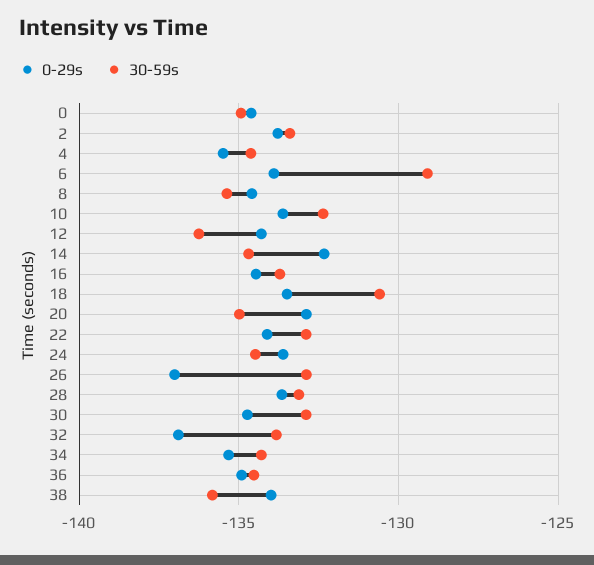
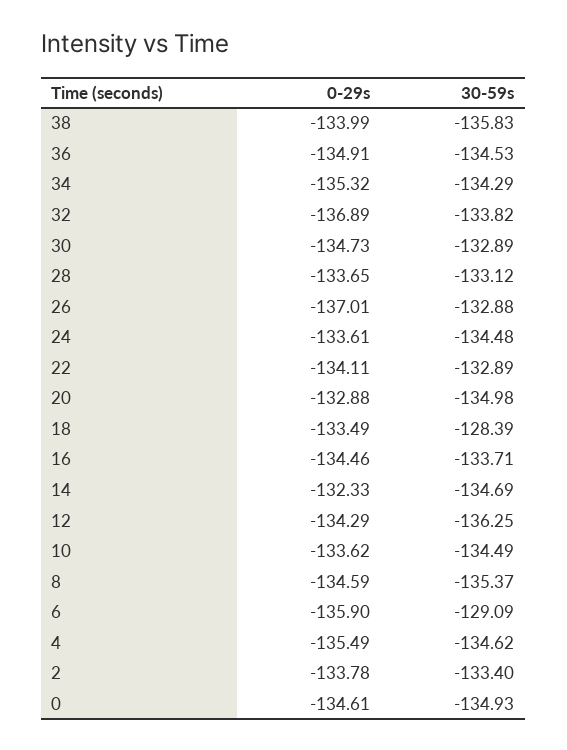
0-29s, 6: -134 -> -135.9
30-59s, 10: -132.5 -> -134.49
30-59s, 18: -130.5 -> -128.39

